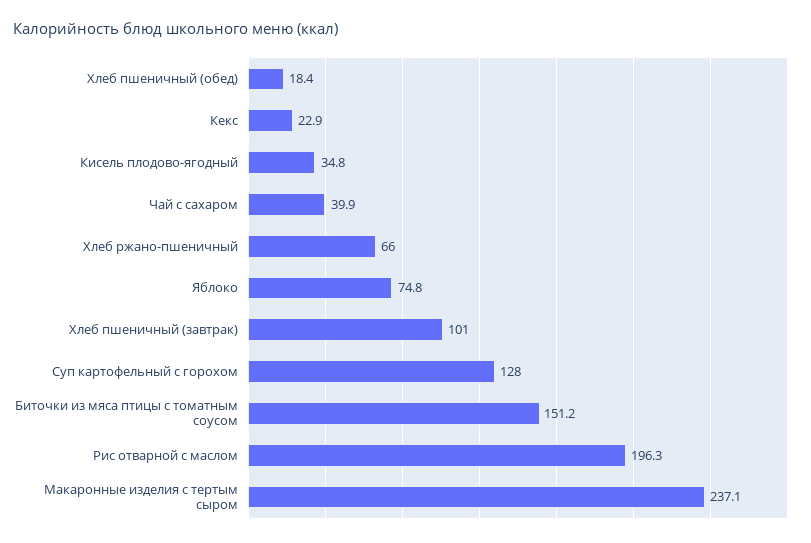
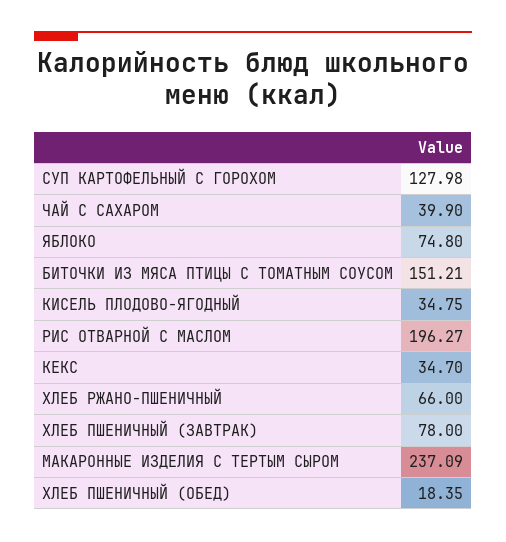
Кекс: 22.9 -> 34.7
Хлеб пшеничный (завтрак): 101 -> 78

